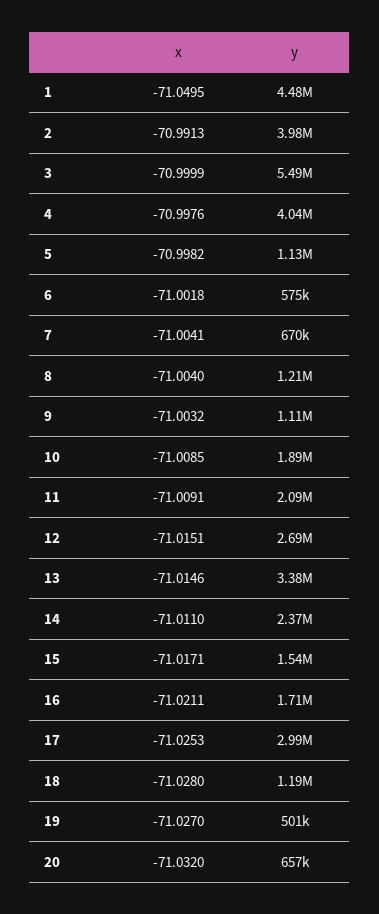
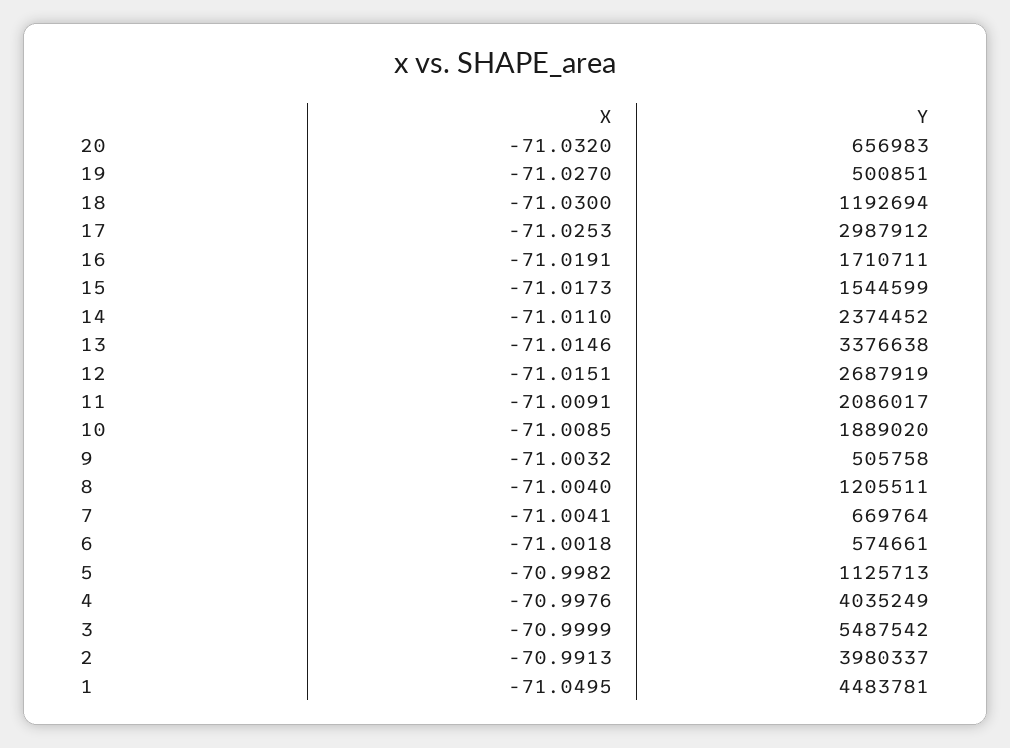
y, 9: 1110000 -> 505758
x, 15: -71.0171 -> -71.0173
x, 16: -71.0211 -> -71.0191
x, 18: -71.028 -> -71.03

